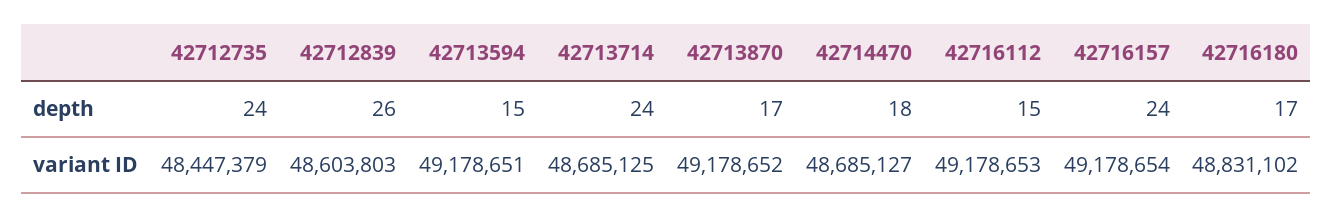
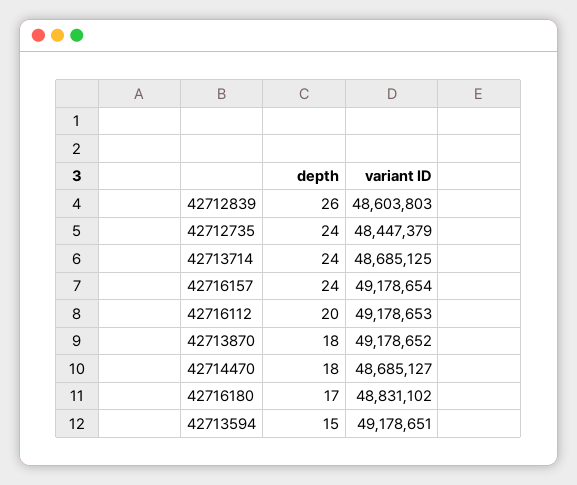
42713870, depth: 17 -> 18
42716112, depth: 15 -> 20

